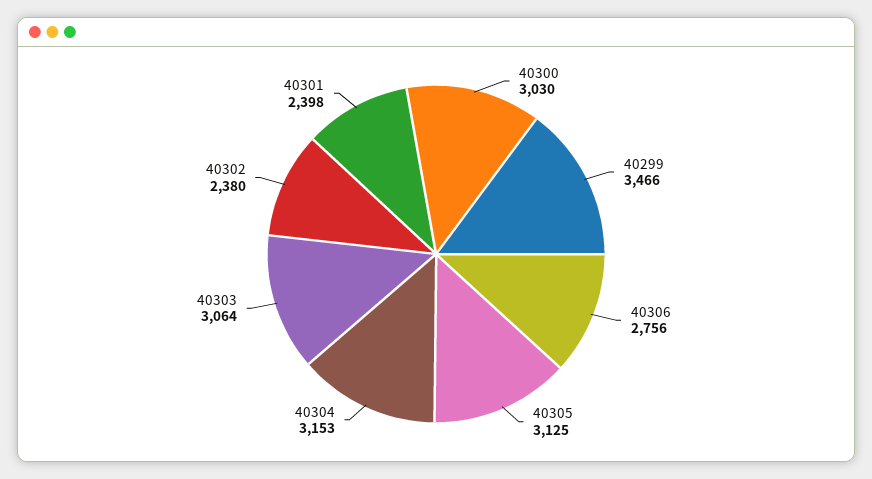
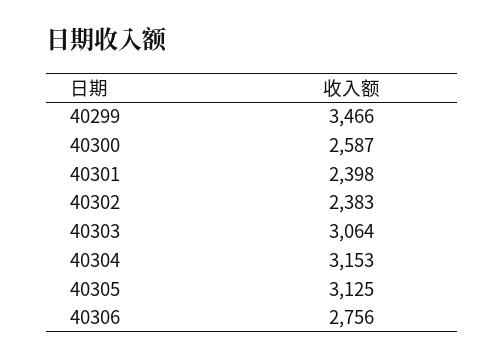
40300: 3030 -> 2587
40302: 2380 -> 2383

